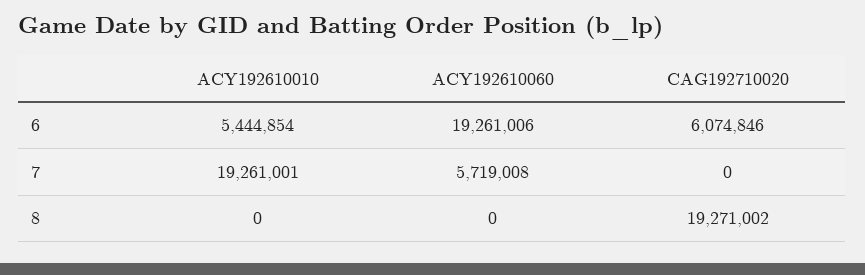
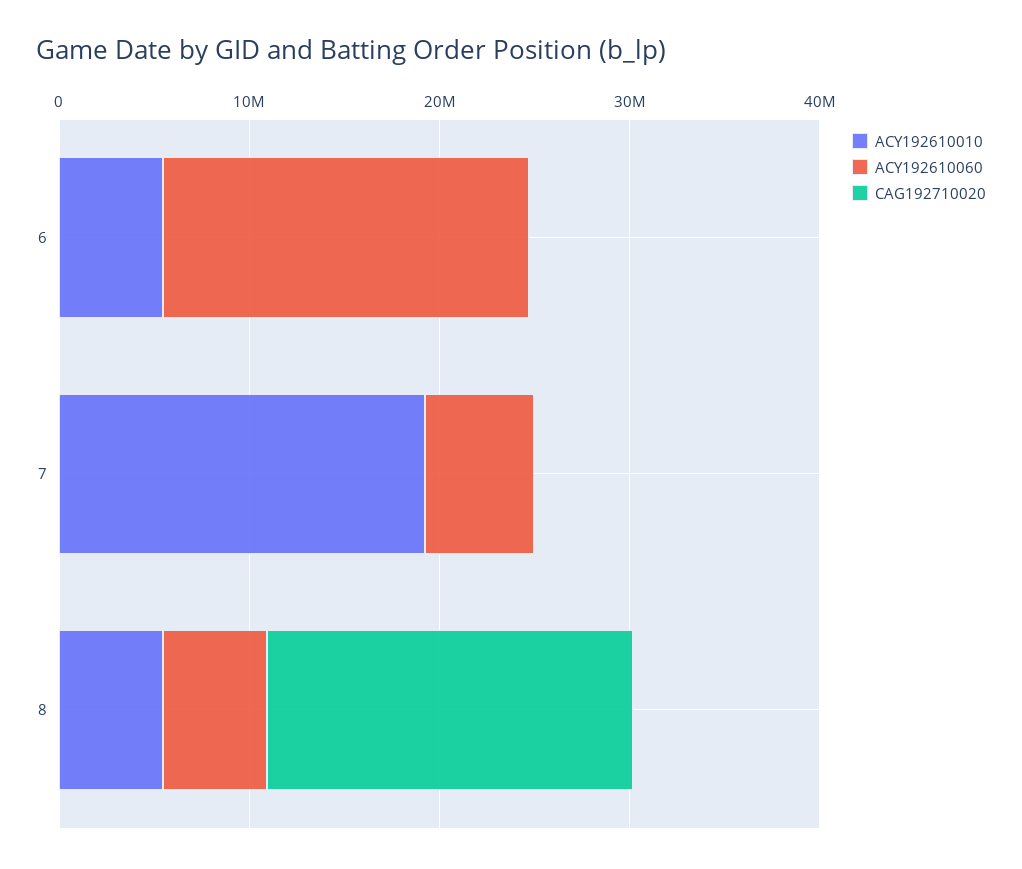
CAG192710020, 6: 6074846 -> 0
ACY192610010, 8: 0 -> 6000000
ACY192610060, 8: 0 -> 6000000

